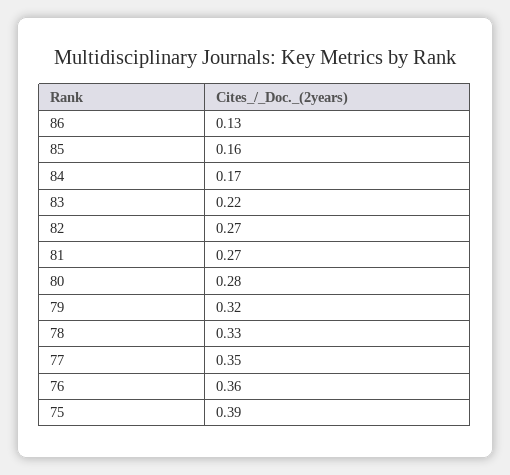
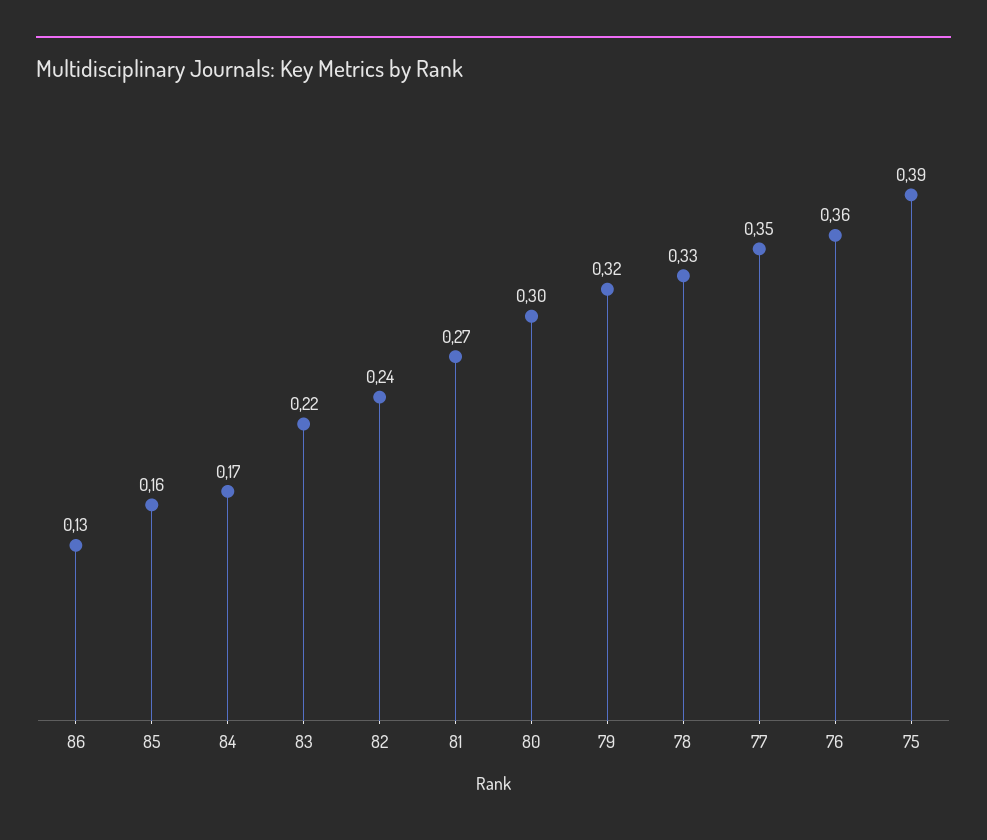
82: 0.27 -> 0.24
80: 0.28 -> 0.3

